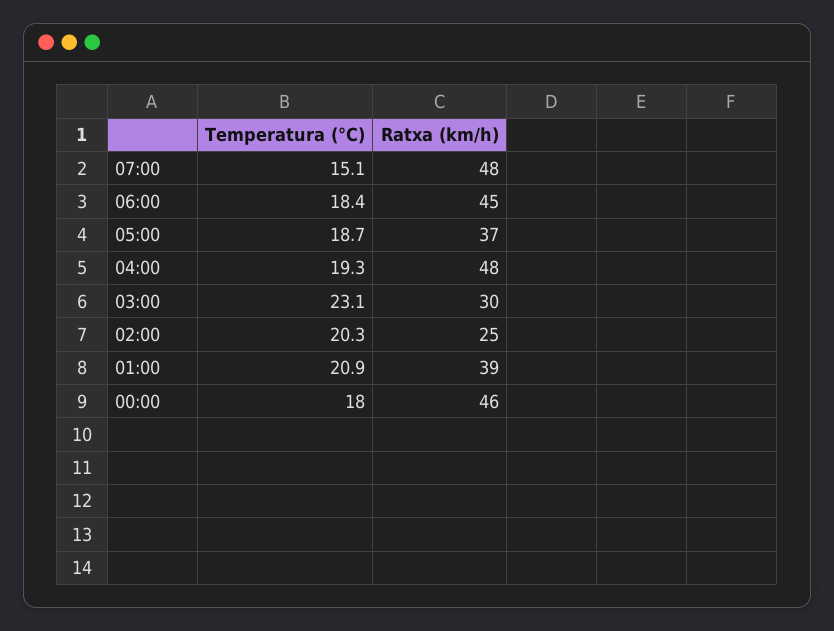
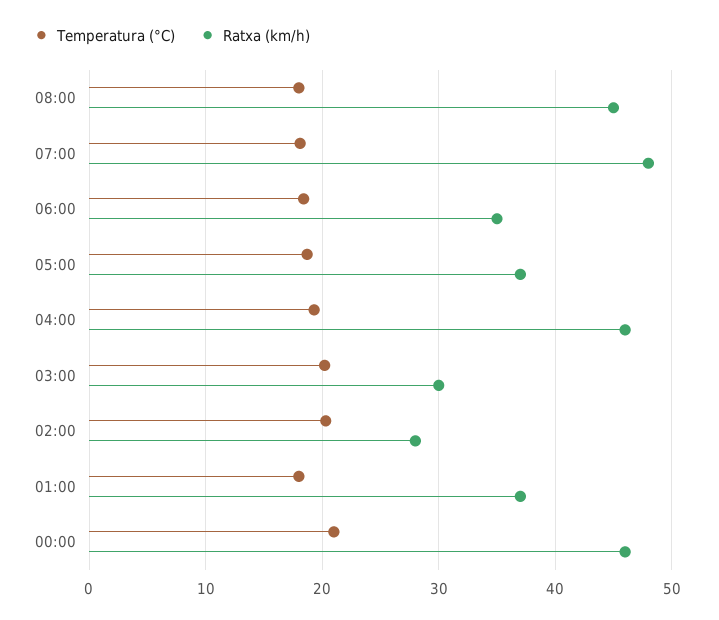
Temperatura (°C), 07:00: 15.1 -> 18
Ratxa (km/h), 06:00: 45 -> 35
Ratxa (km/h), 04:00: 48 -> 46
Temperatura (°C), 03:00: 23.1 -> 20
Ratxa (km/h), 02:00: 25 -> 28
Temperatura (°C), 01:00: 20.9 -> 18
Ratxa (km/h), 01:00: 39 -> 37
Temperatura (°C), 00:00: 18 -> 21
Temperatura (°C), 08:00: none -> 18
Ratxa (km/h), 08:00: none -> 45

